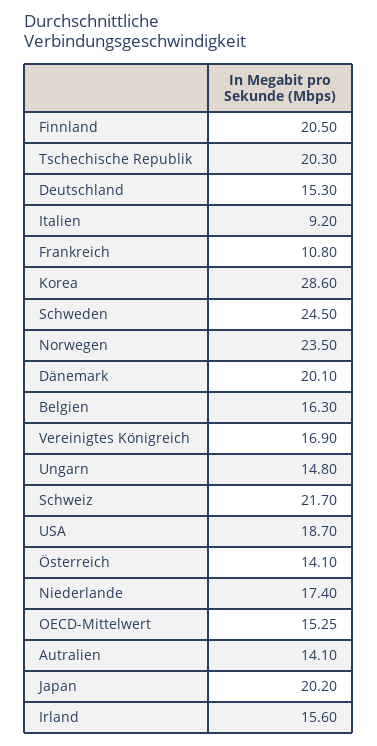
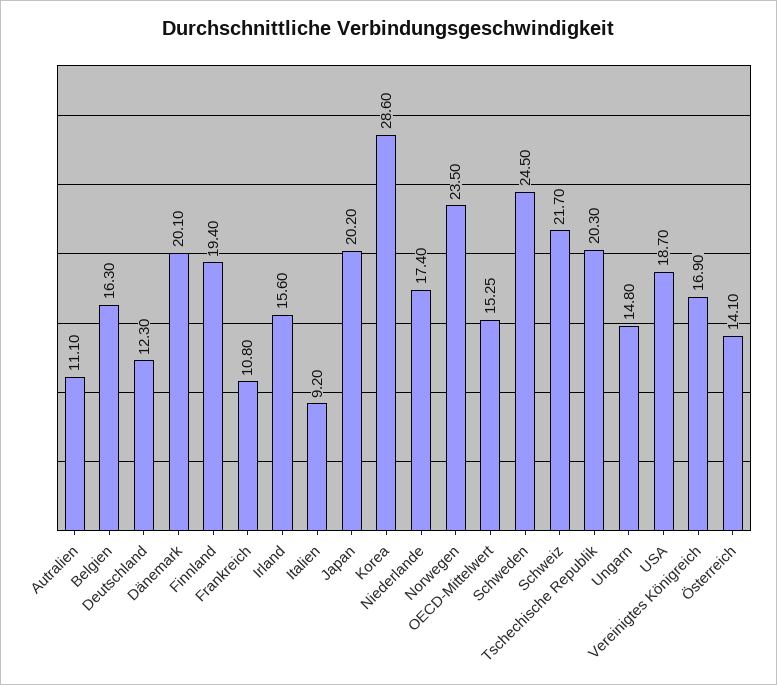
Finnland: 20.5 -> 19.4
Deutschland: 15.3 -> 12.3
Autralien: 14.1 -> 11.1

